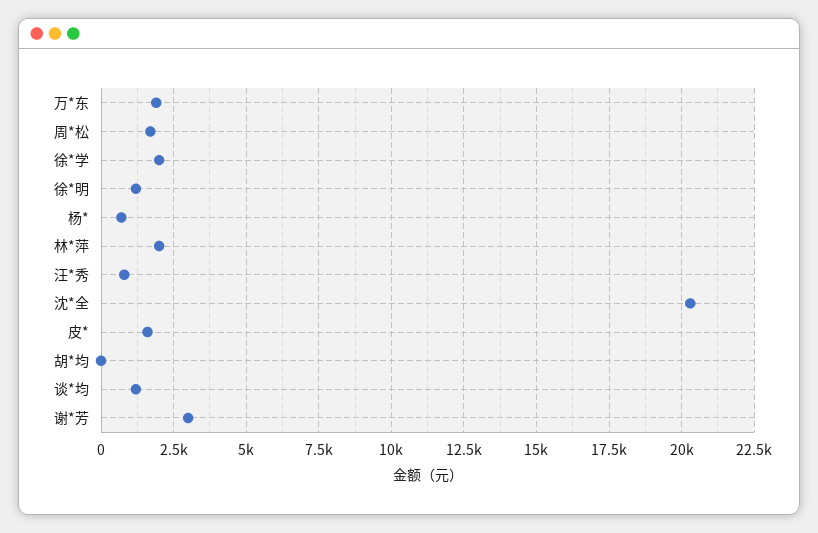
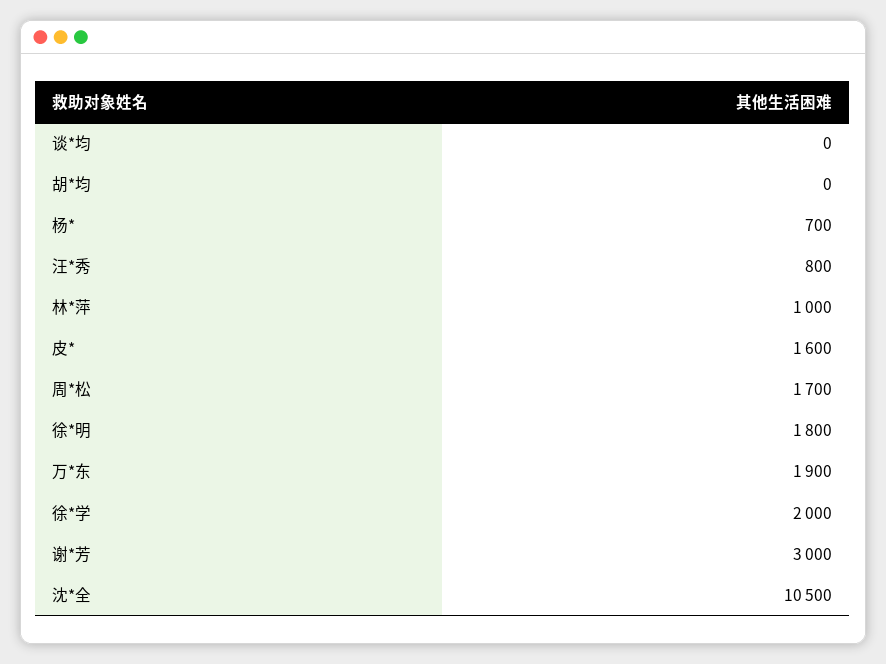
徐*明: 1250 -> 1800
林*萍: 2000 -> 1000
沈*全: 20250 -> 10500
谈*均: 1250 -> 0

